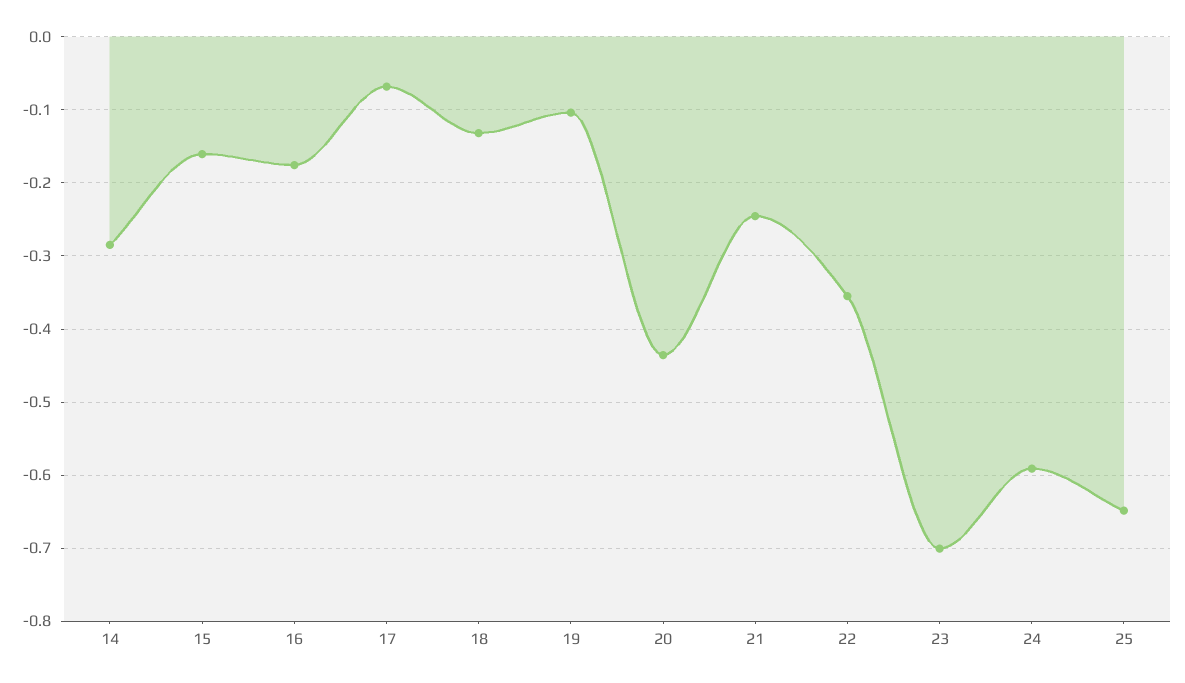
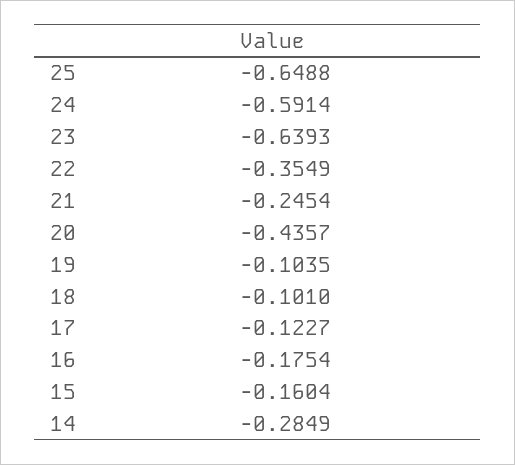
17: -0.07 -> -0.1227
18: -0.13 -> -0.101
23: -0.7 -> -0.6393

